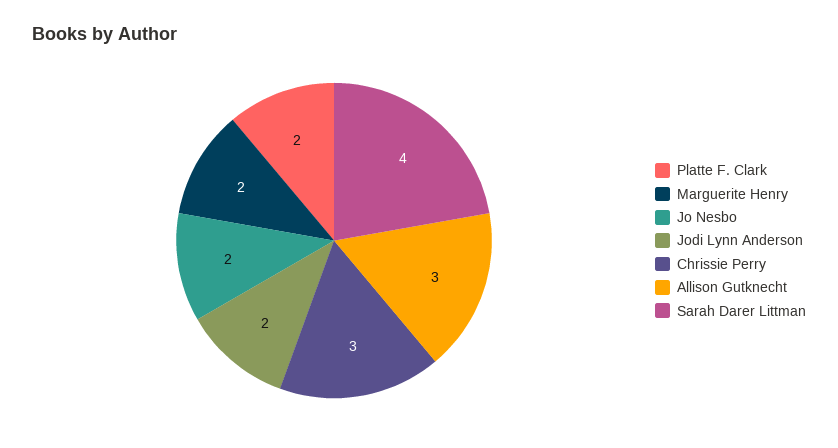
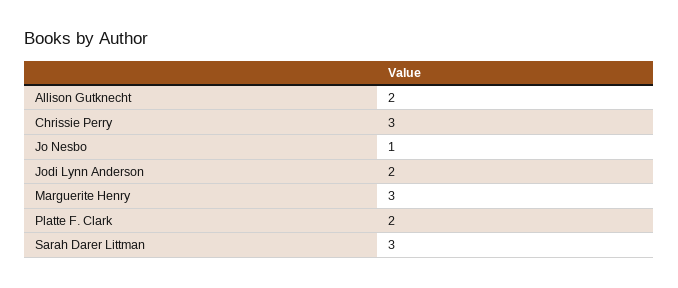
Marguerite Henry: 2 -> 3
Jo Nesbo: 2 -> 1
Allison Gutknecht: 3 -> 2
Sarah Darer Littman: 4 -> 3

